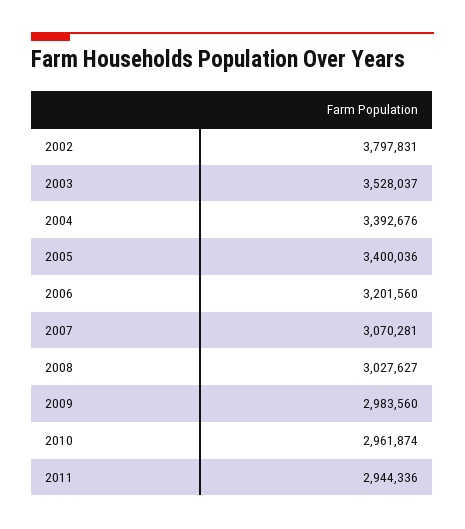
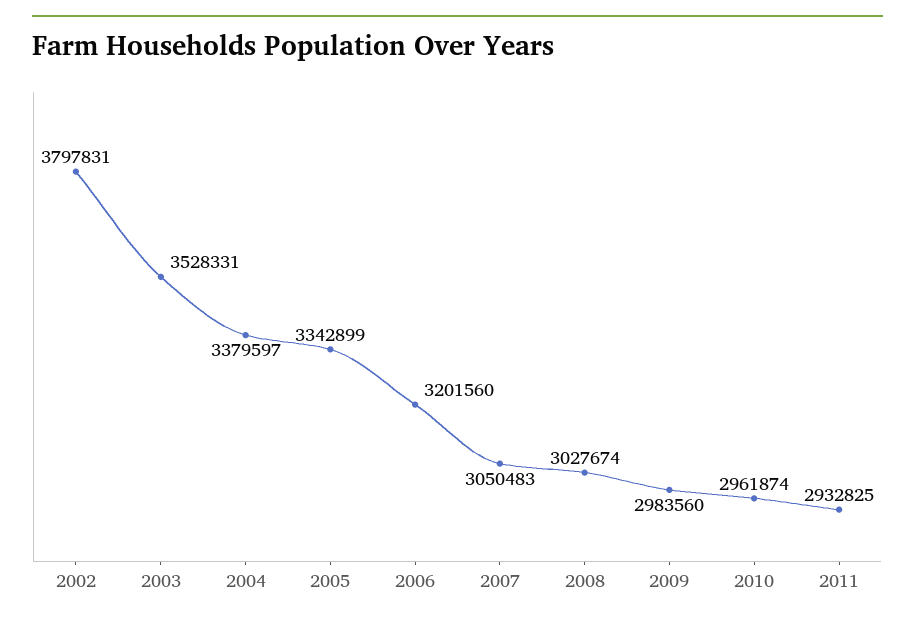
2003: 3528037 -> 3528331
2004: 3392676 -> 3379597
2005: 3400036 -> 3342899
2007: 3070281 -> 3050483
2008: 3027627 -> 3027674
2011: 2944336 -> 2932825

